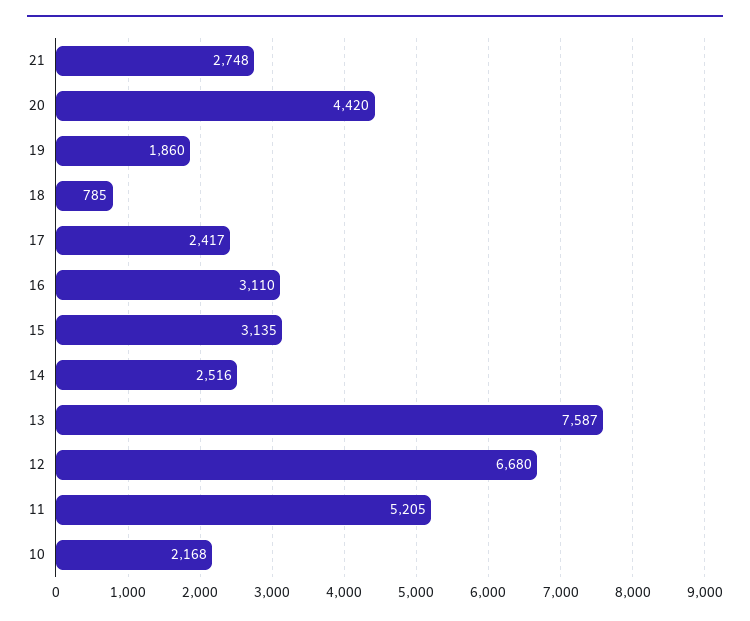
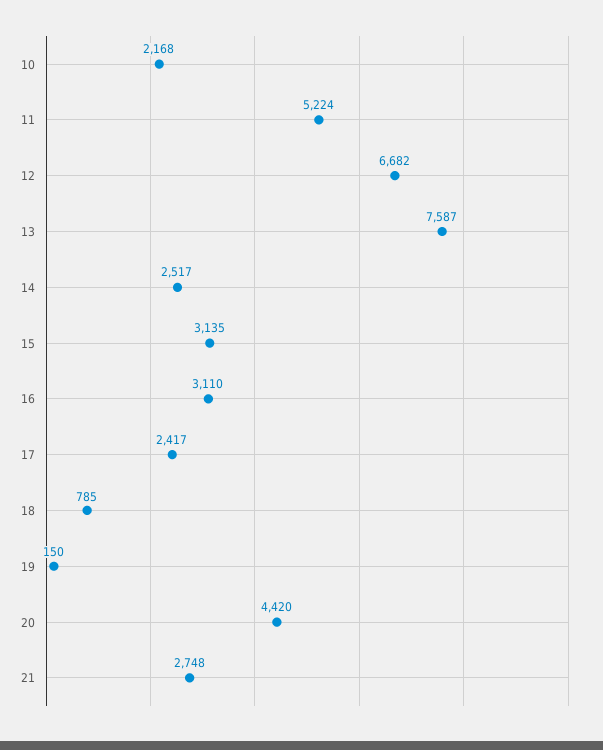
19: 1860 -> 150
14: 2516 -> 2517
12: 6680 -> 6682
11: 5205 -> 5224

